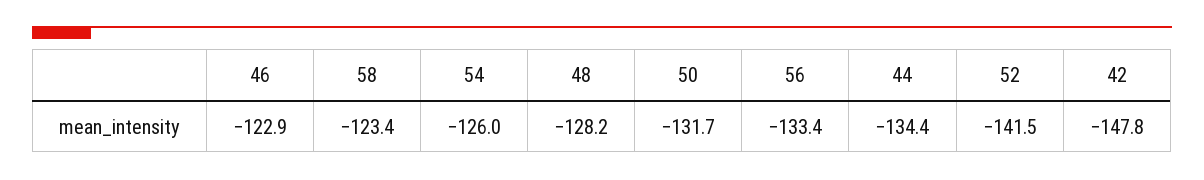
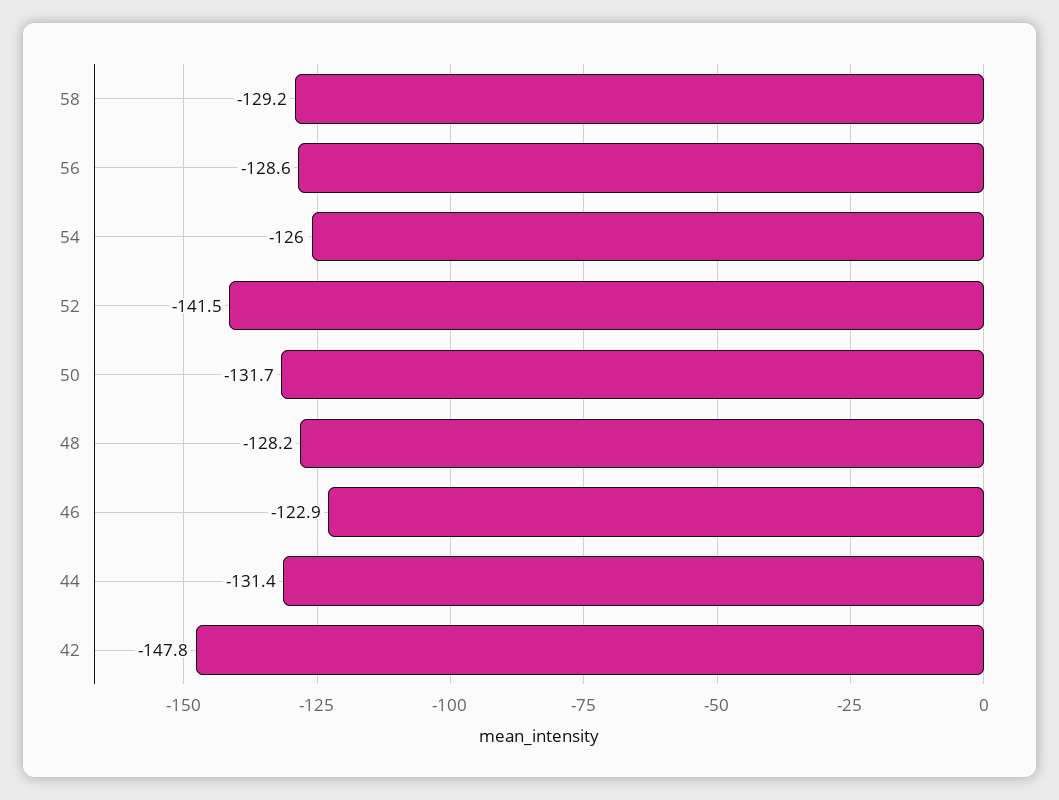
58: -123.4 -> -129.2
56: -133.4 -> -128.6
44: -134.4 -> -131.4

